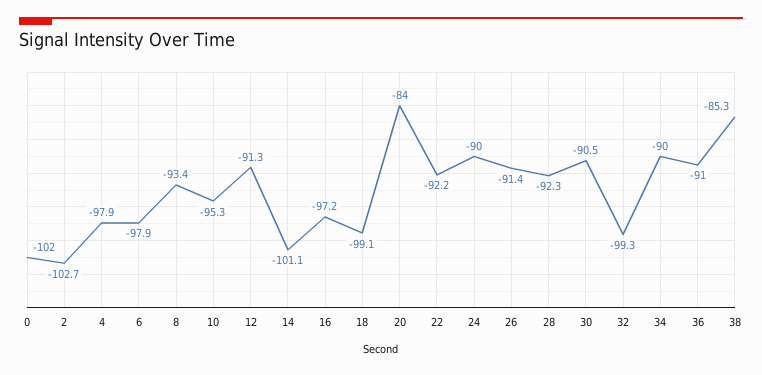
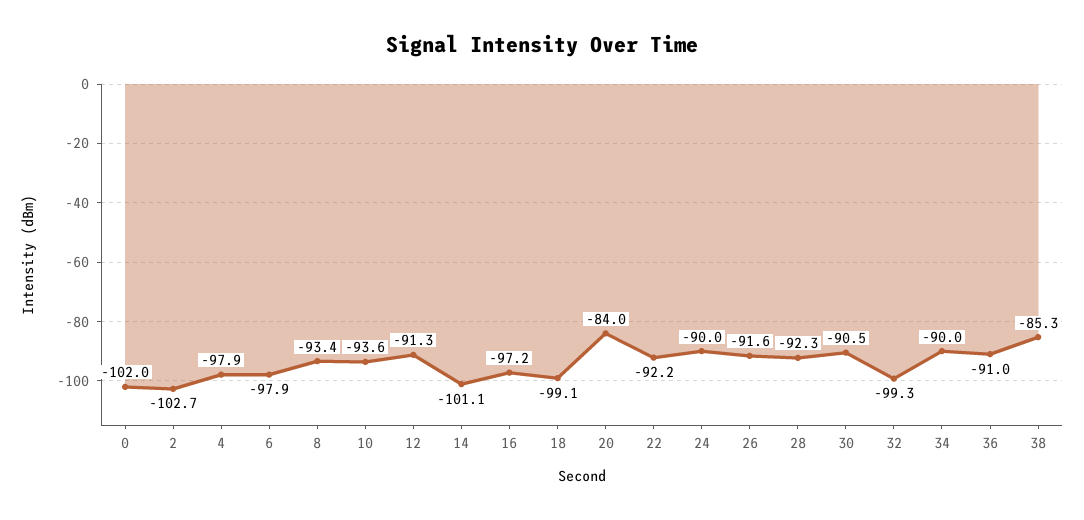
10: -95.3 -> -93.6
26: -91.4 -> -91.6

